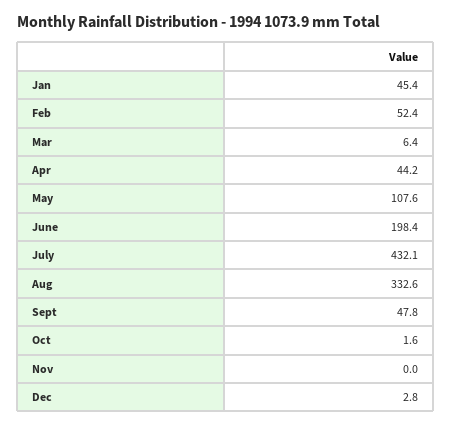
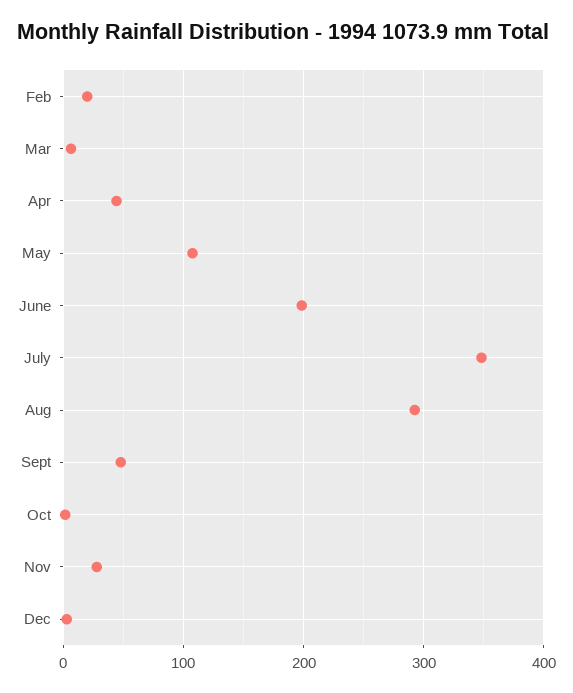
Jan: 45.4 -> none
Feb: 52.4 -> 20
July: 432.1 -> 350
Aug: 332.6 -> 290
Nov: 0 -> 30

